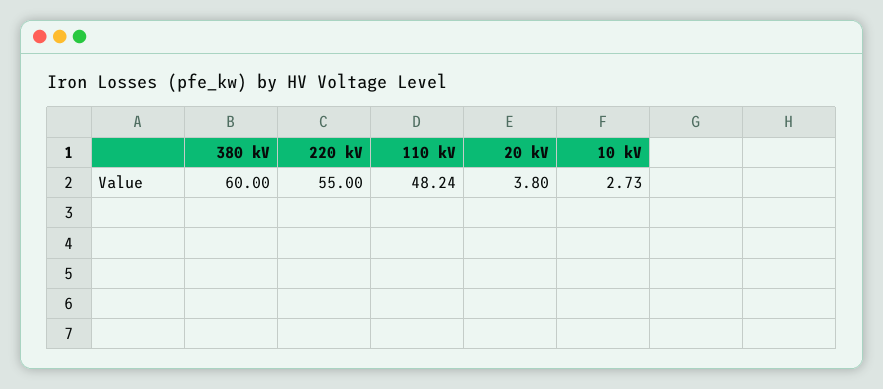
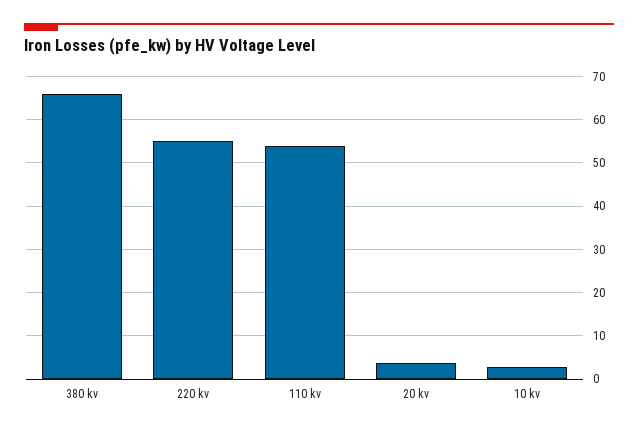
380 kV: 60 -> 66
110 kV: 48.24 -> 54

